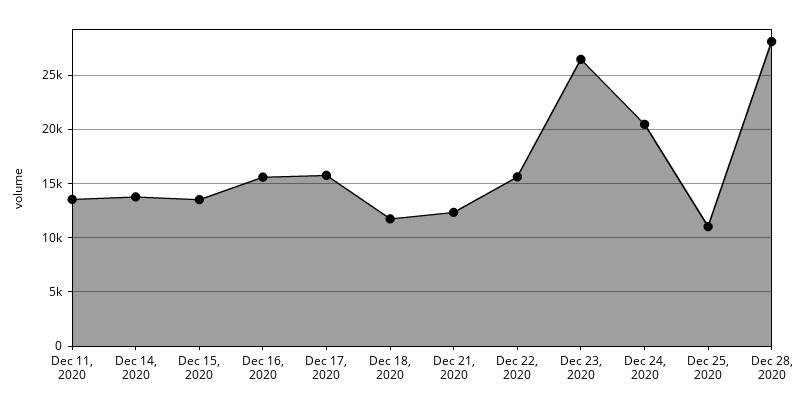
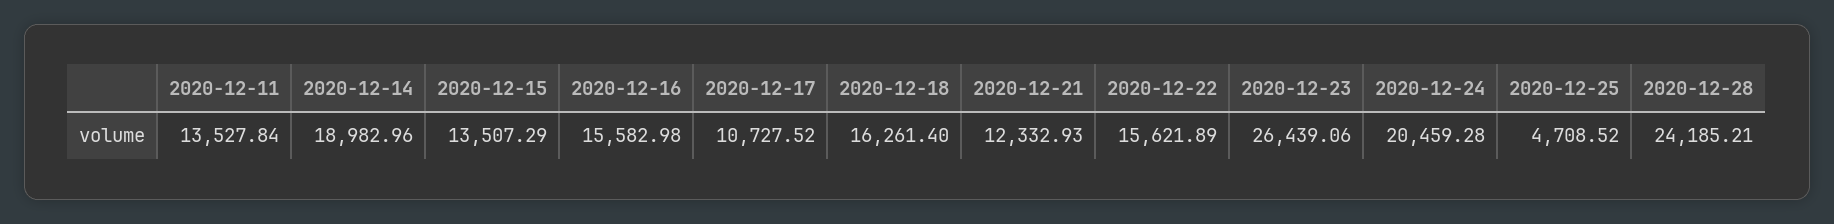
Dec 14, 2020: 14000 -> 18982.96
Dec 17, 2020: 16000 -> 10727.52
Dec 18, 2020: 12000 -> 16261.4
Dec 25, 2020: 11000 -> 4708.52
Dec 28, 2020: 28000 -> 24185.21

